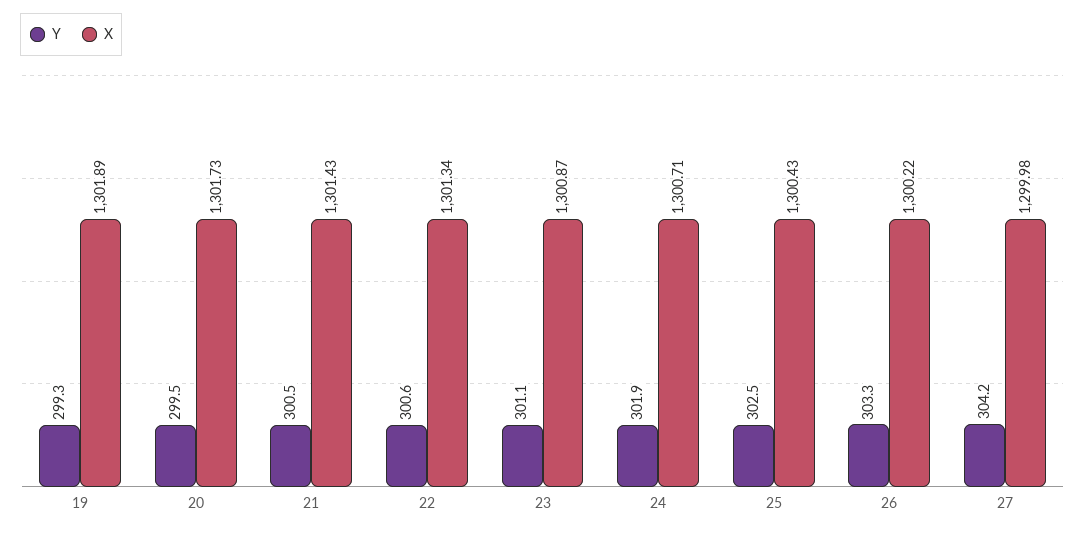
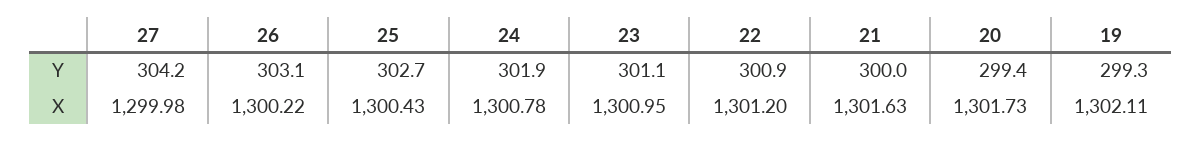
X, 19: 1301.89 -> 1302.11
Y, 20: 299.5 -> 299.4
Y, 21: 300.5 -> 300
X, 21: 1301.43 -> 1301.63
Y, 22: 300.6 -> 300.9
X, 22: 1301.34 -> 1301.2
X, 23: 1300.87 -> 1300.95
X, 24: 1300.71 -> 1300.78
Y, 25: 302.5 -> 302.7
Y, 26: 303.3 -> 303.1

